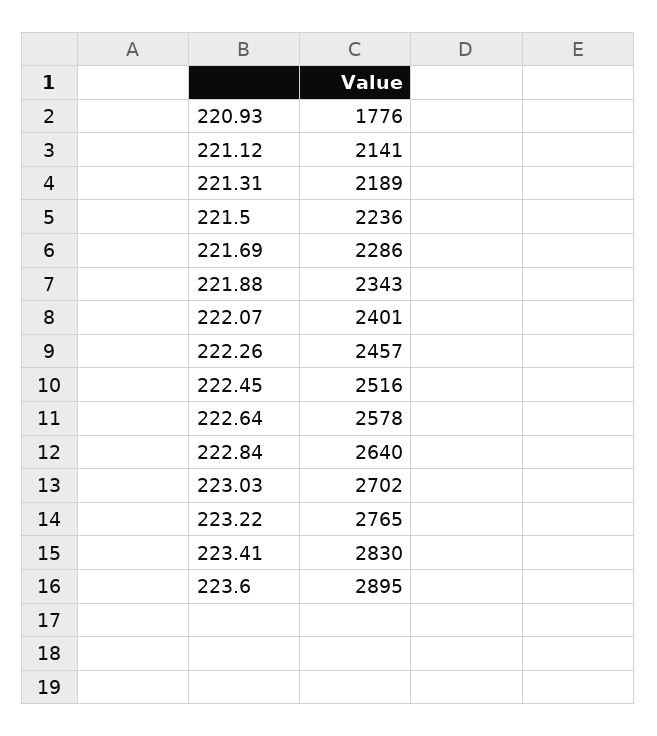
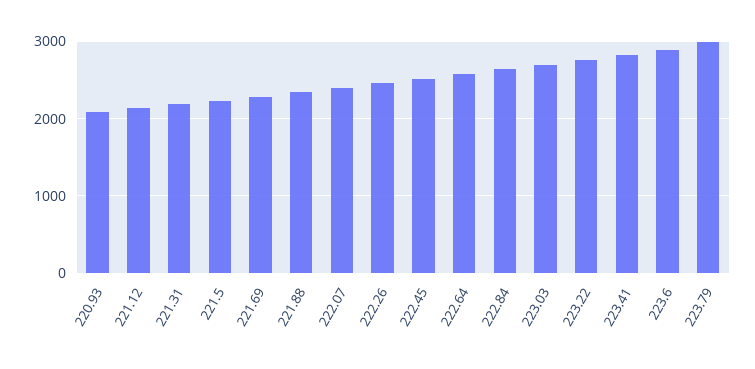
220.93: 1776 -> 2100
223.79: none -> 3000

